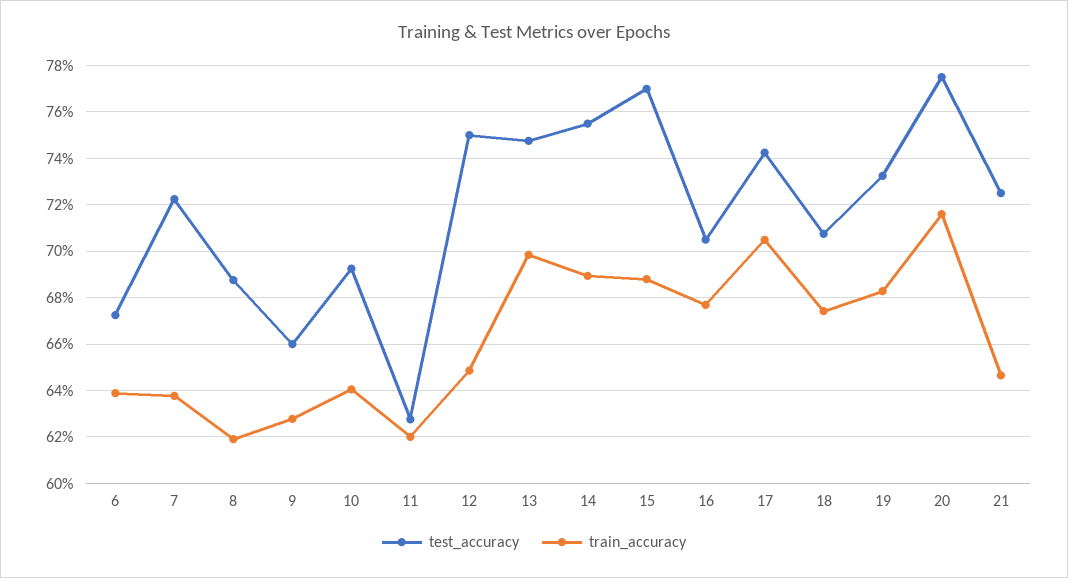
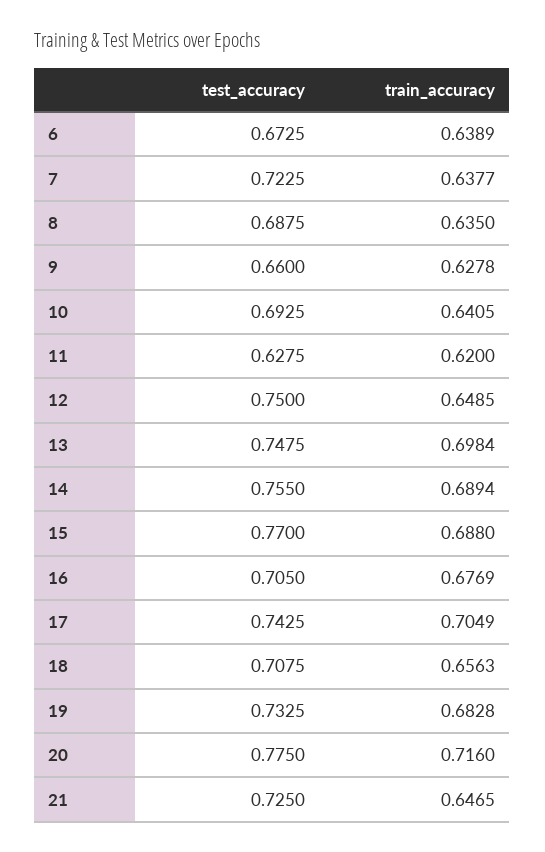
train_accuracy, 8: 0.62 -> 0.635
train_accuracy, 18: 0.675 -> 0.6563

